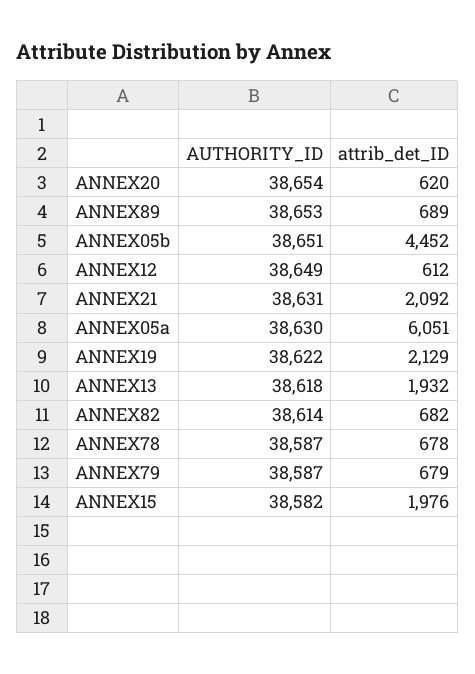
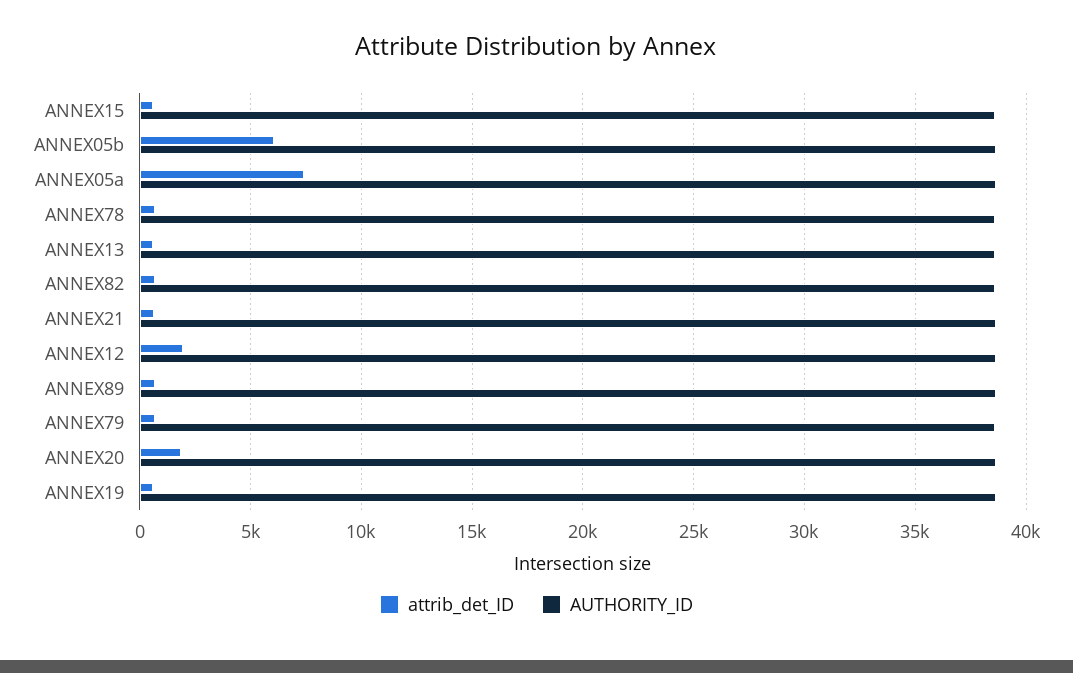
attrib_det_ID, ANNEX20: 620 -> 2000
attrib_det_ID, ANNEX05b: 4452 -> 6000
attrib_det_ID, ANNEX12: 612 -> 2000
attrib_det_ID, ANNEX21: 2092 -> 500
attrib_det_ID, ANNEX05a: 6051 -> 7500
attrib_det_ID, ANNEX19: 2129 -> 500
attrib_det_ID, ANNEX13: 1932 -> 500
attrib_det_ID, ANNEX15: 1976 -> 500

